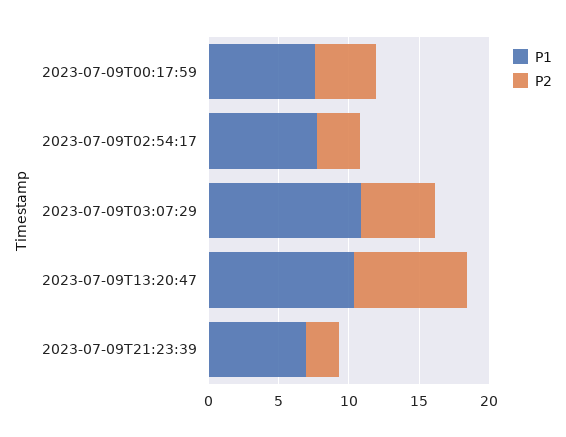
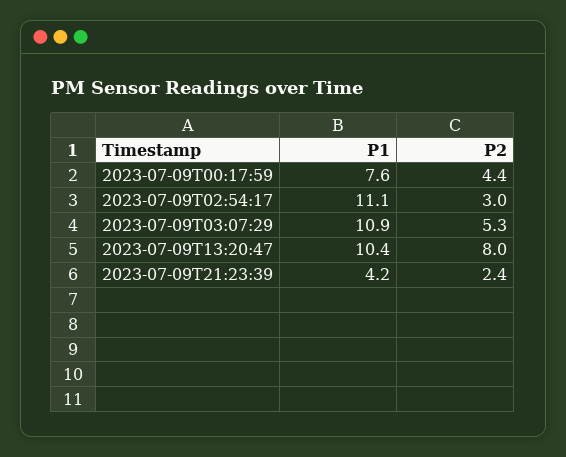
P1, 2023-07-09T02:54:17: 8 -> 11.1
P1, 2023-07-09T21:23:39: 7 -> 4.2

